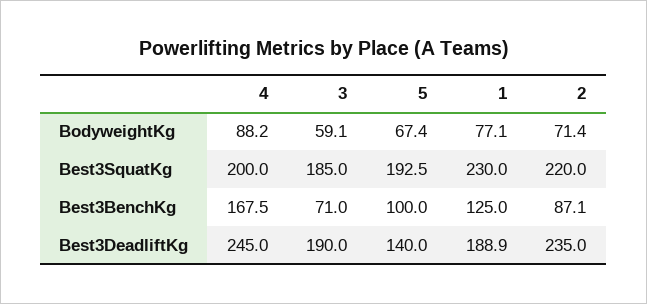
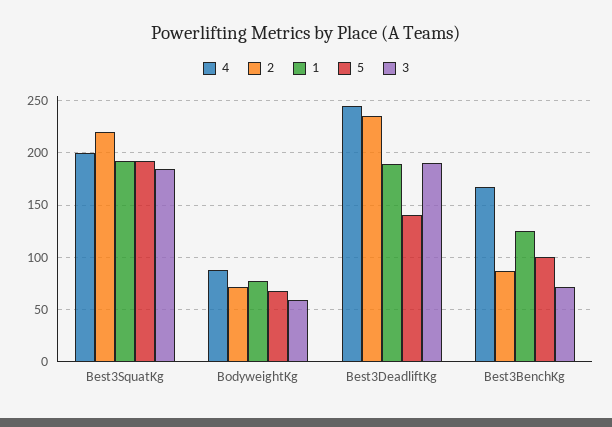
1, Best3SquatKg: 230 -> 190

